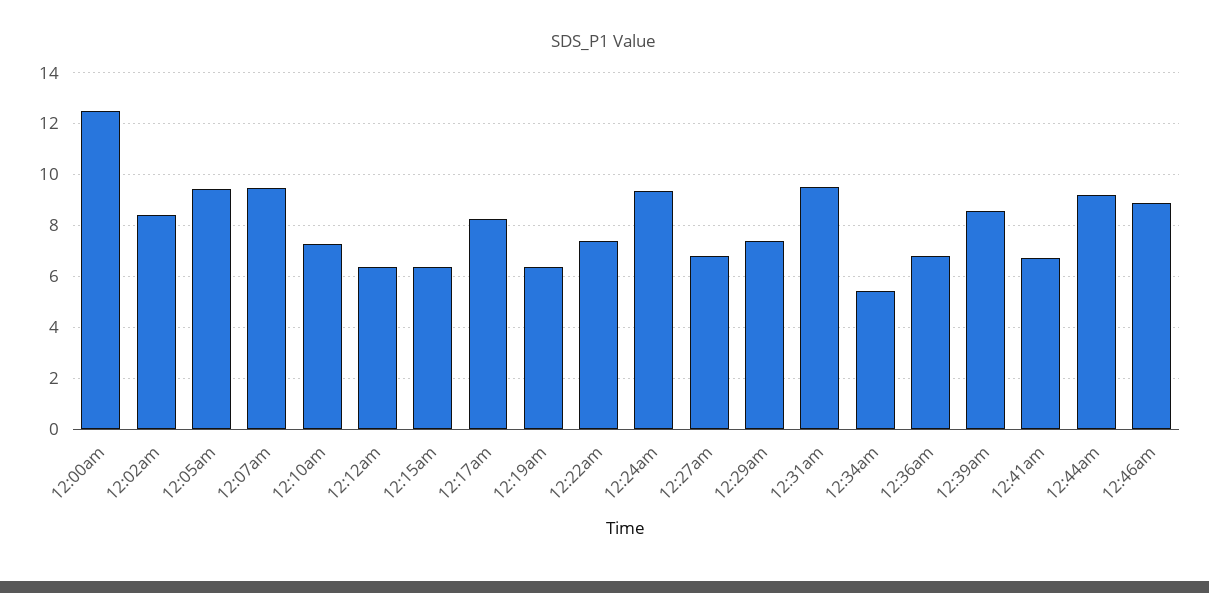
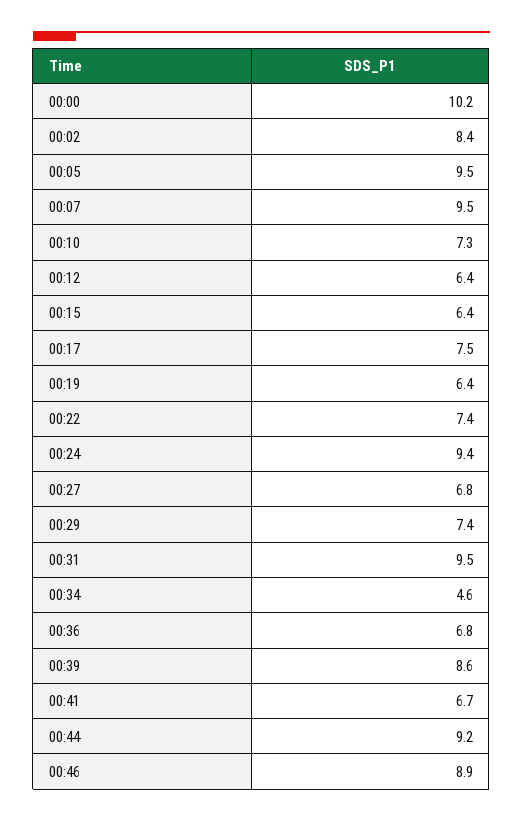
12:00am: 12.5 -> 10.2
12:17am: 8.25 -> 7.5
12:34am: 5.5 -> 4.6

